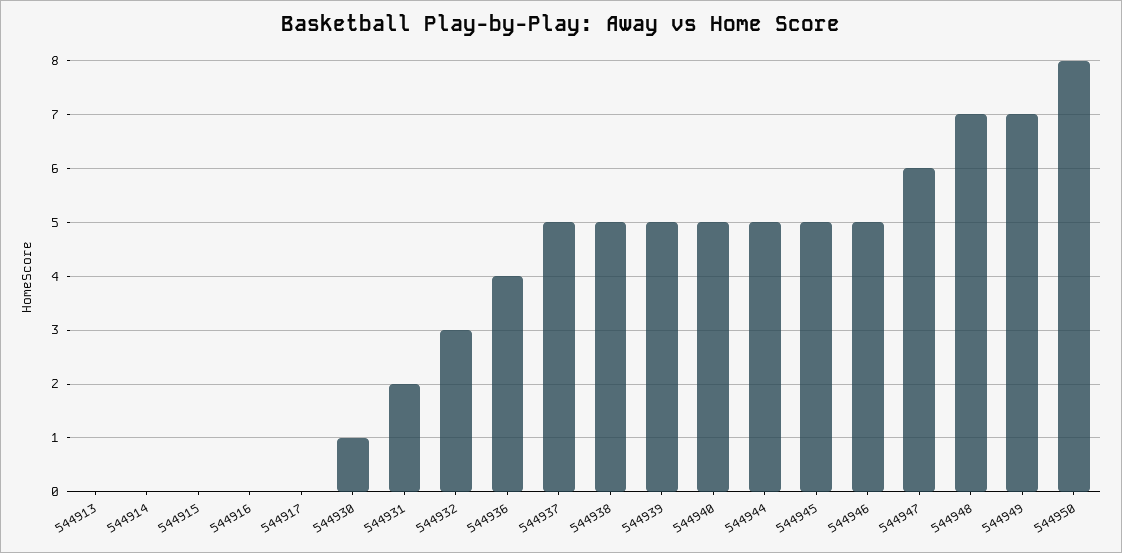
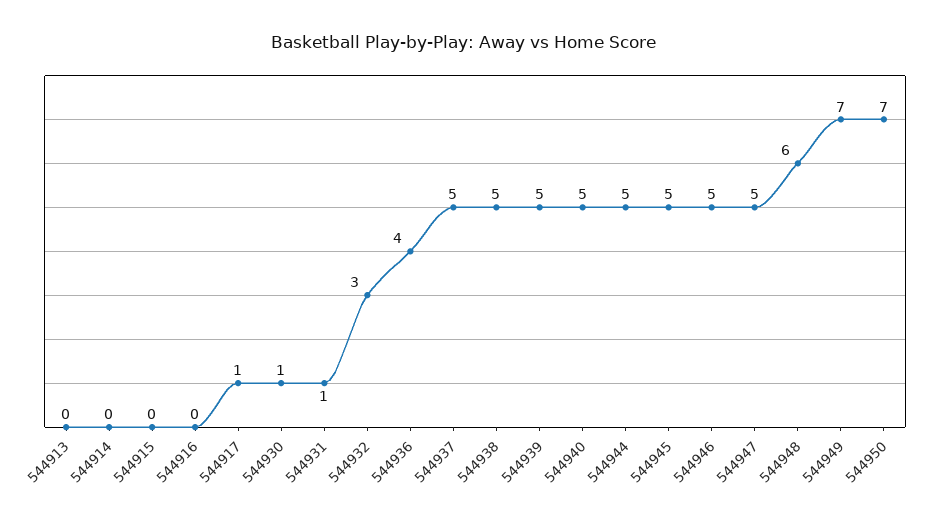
544917: 0 -> 1
544931: 2 -> 1
544947: 6 -> 5
544948: 7 -> 6
544950: 8 -> 7

